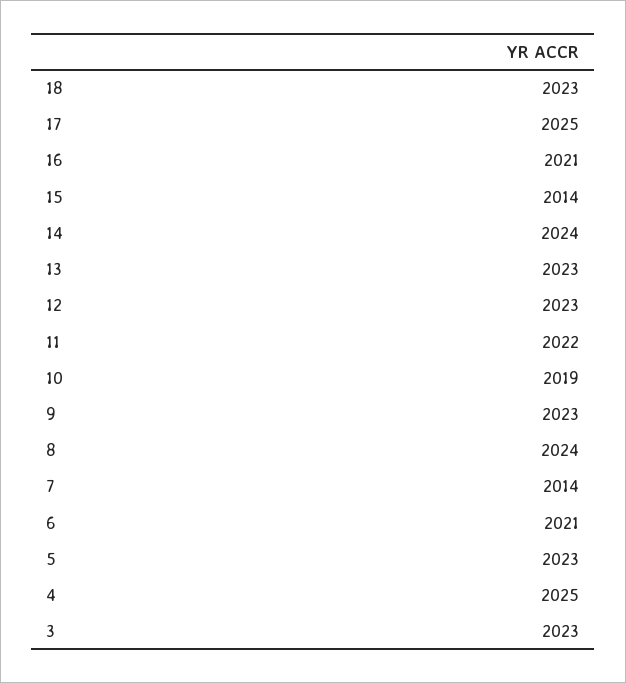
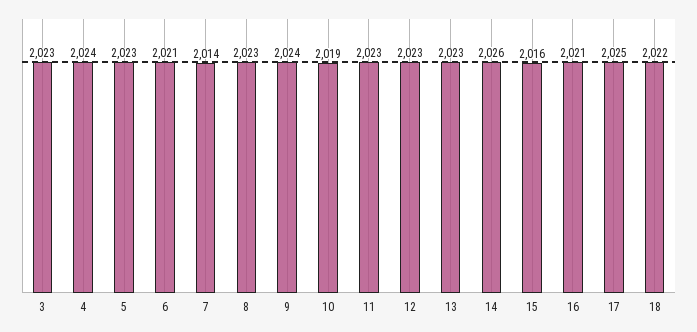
18: 2023 -> 2022
15: 2014 -> 2016
14: 2024 -> 2026
11: 2022 -> 2023
9: 2023 -> 2024
8: 2024 -> 2023
4: 2025 -> 2024

